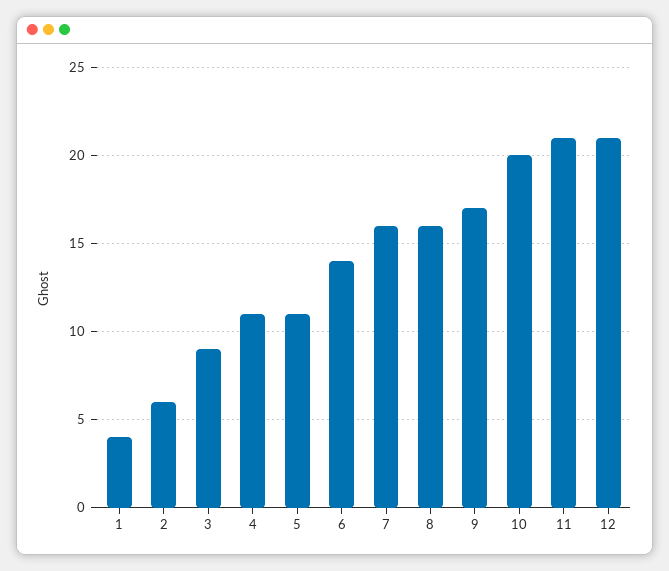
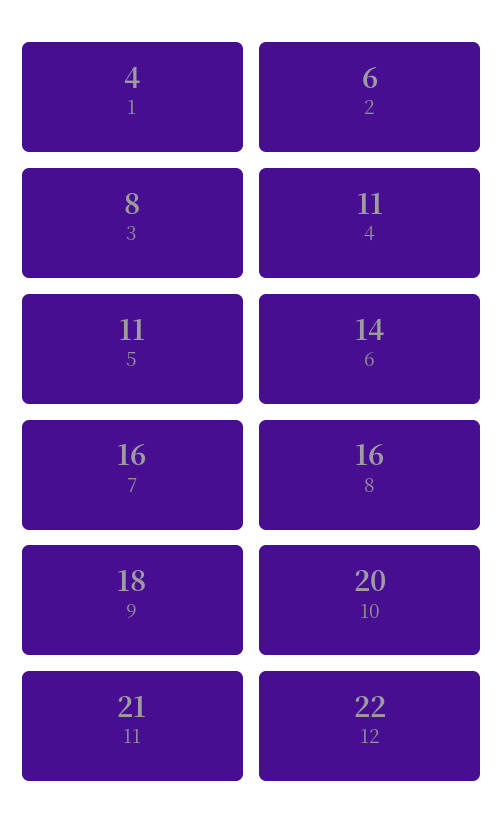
3: 9 -> 8
9: 17 -> 18
12: 21 -> 22

